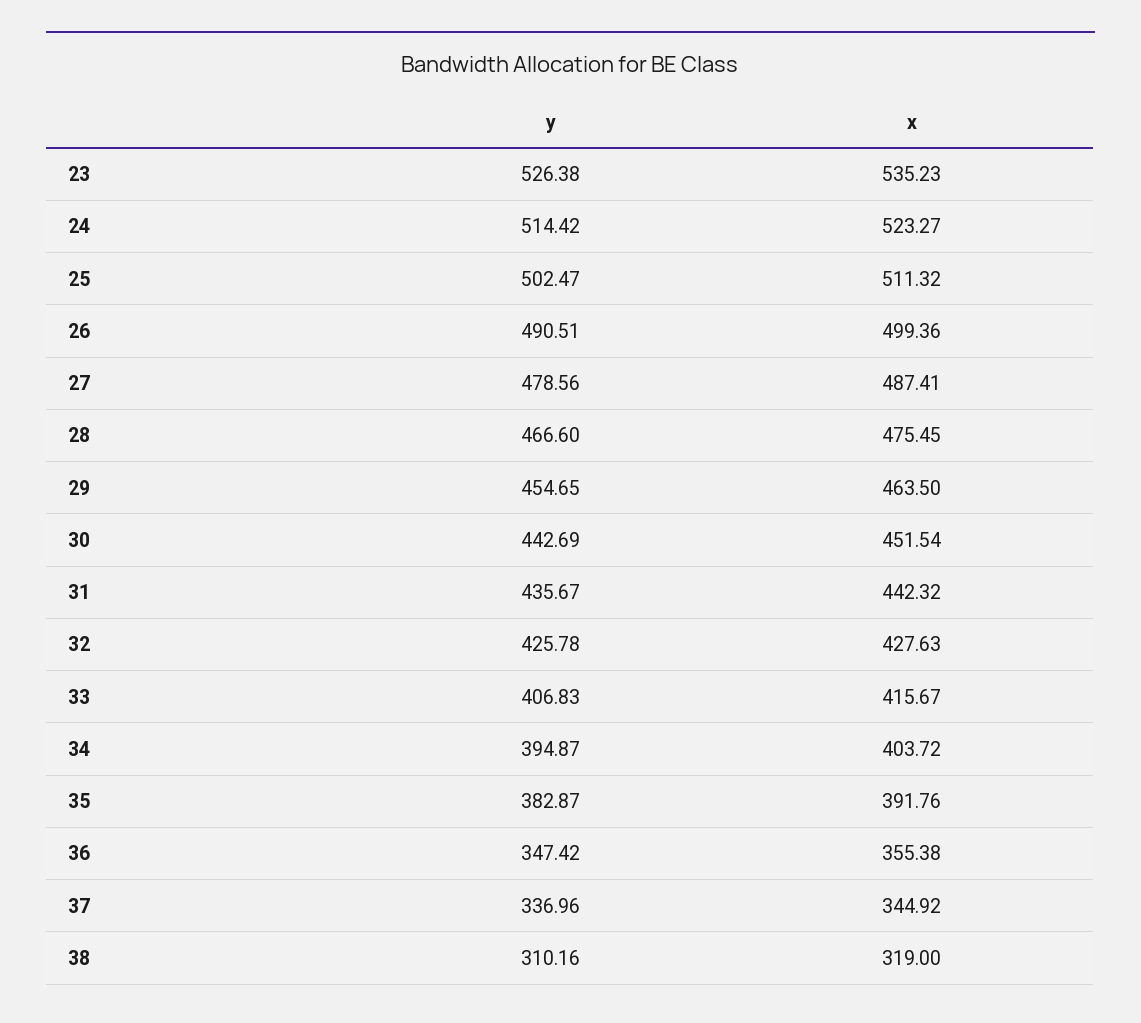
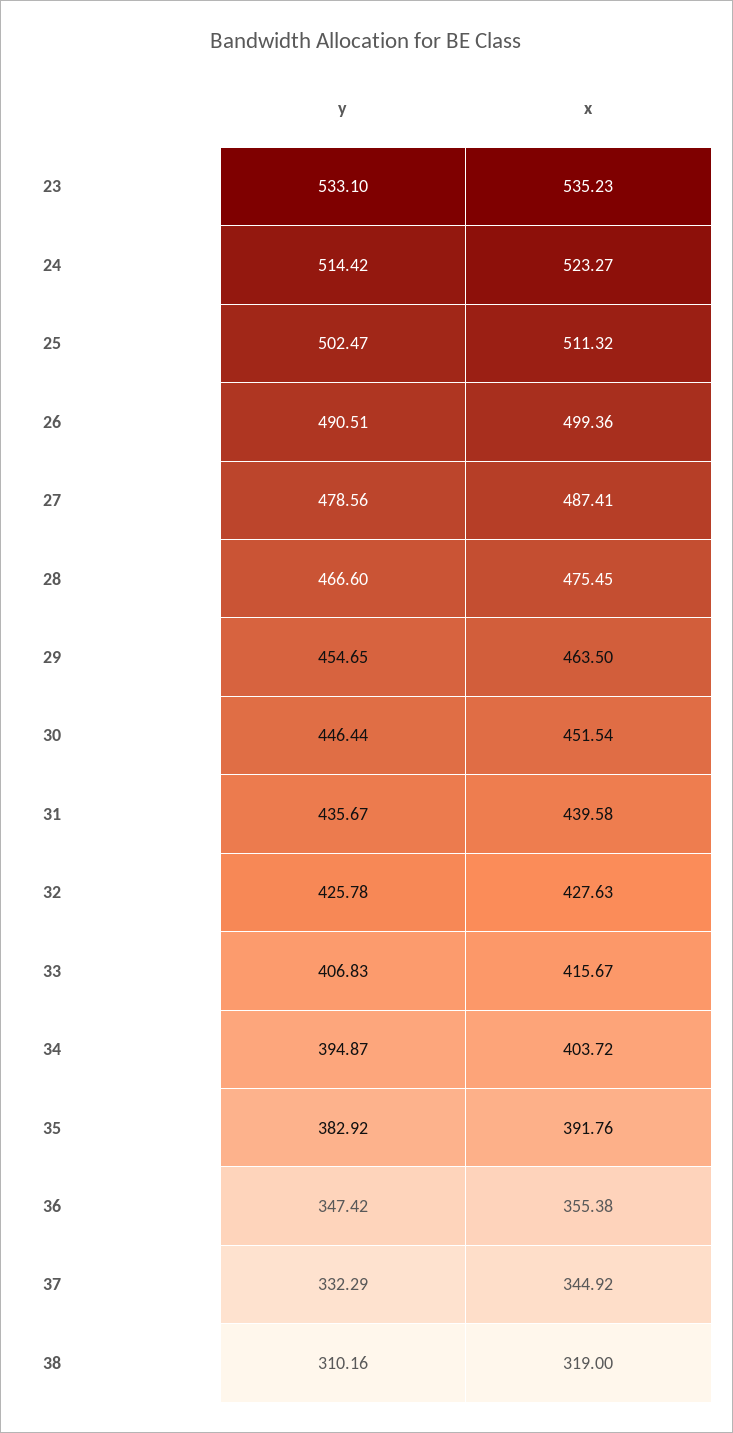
y, 23: 526.38 -> 533.1
y, 30: 442.69 -> 446.44
x, 31: 442.32 -> 439.58
y, 35: 382.87 -> 382.92
y, 37: 336.96 -> 332.29

